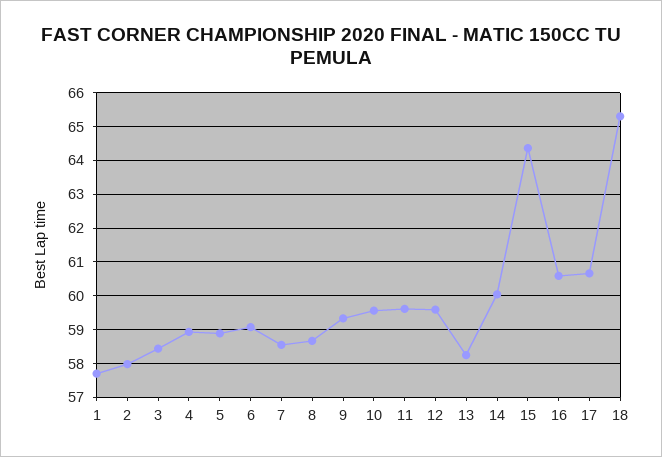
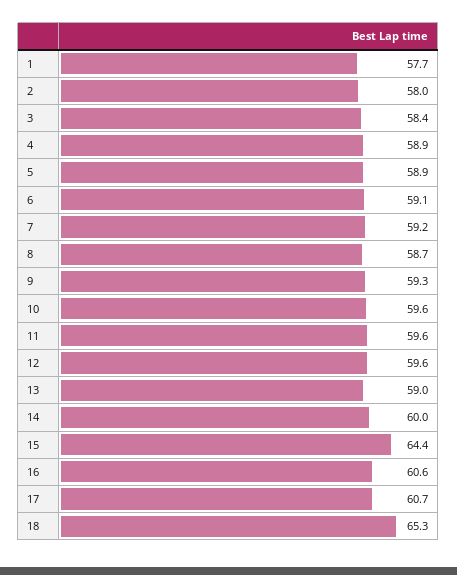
7: 58.6 -> 59.2
13: 58.2 -> 59

